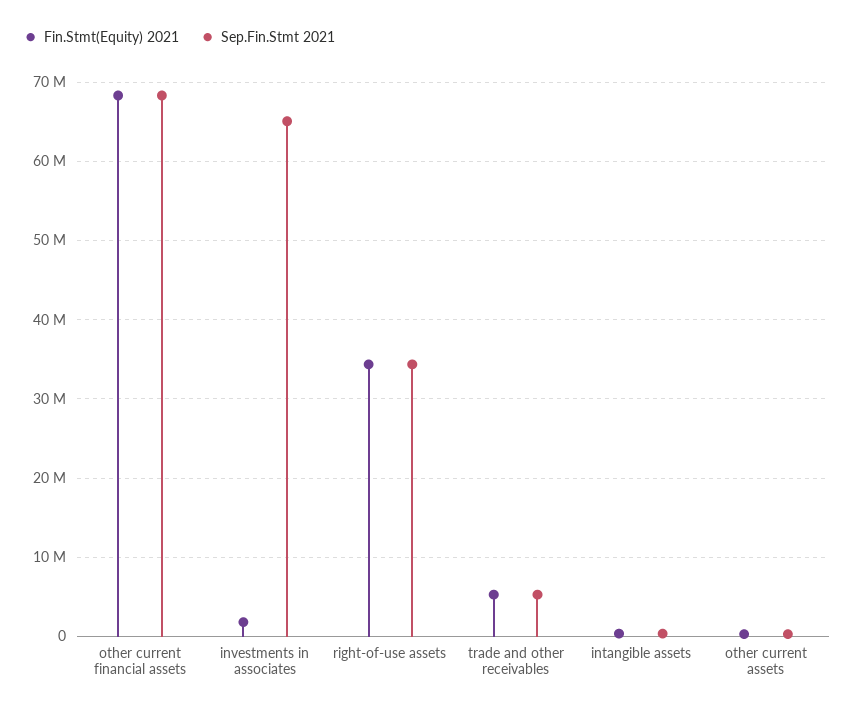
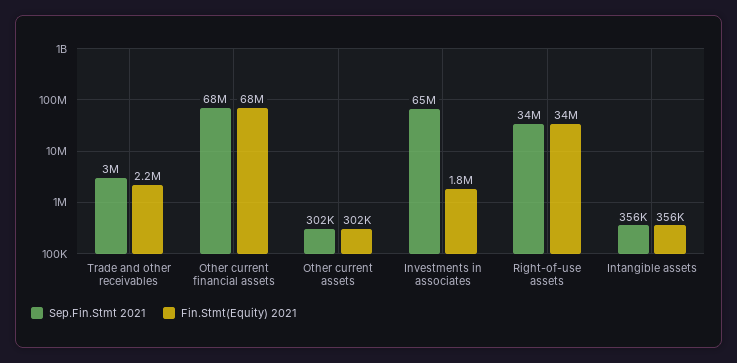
Fin.Stmt(Equity) 2021, trade and other receivables: 5000000 -> 2200000
Sep.Fin.Stmt 2021, trade and other receivables: 5000000 -> 3000000

